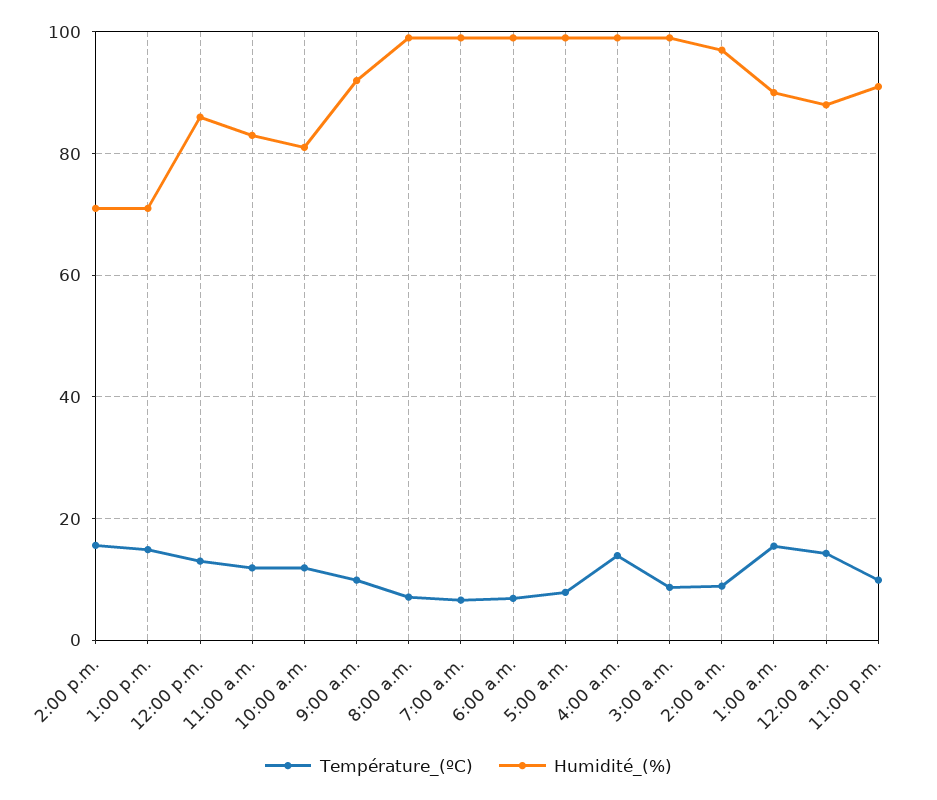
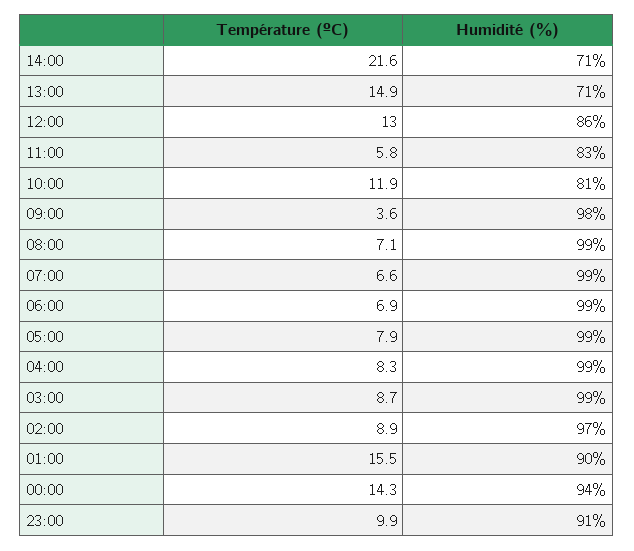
Température_(ºC), 2:00 p.m.: 16 -> 21.6
Température_(ºC), 11:00 a.m.: 12 -> 5.8
Température_(ºC), 9:00 a.m.: 10 -> 3.6
Humidité_(%), 9:00 a.m.: 92 -> 98
Température_(ºC), 4:00 a.m.: 14 -> 8.3
Humidité_(%), 12:00 a.m.: 88 -> 94

